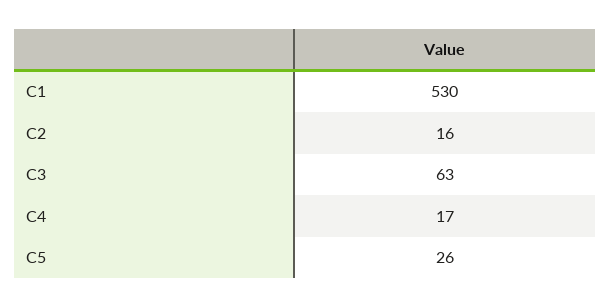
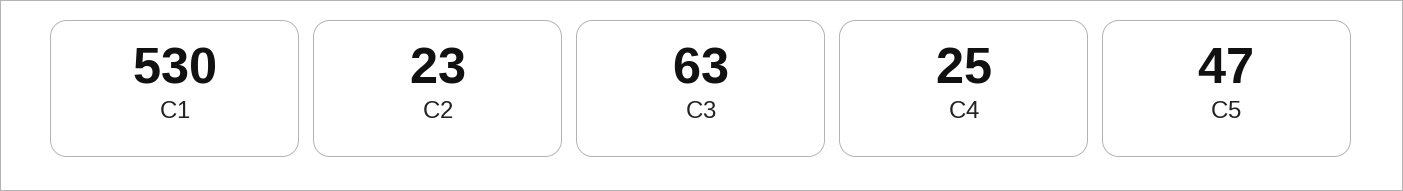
C2: 16 -> 23
C4: 17 -> 25
C5: 26 -> 47

